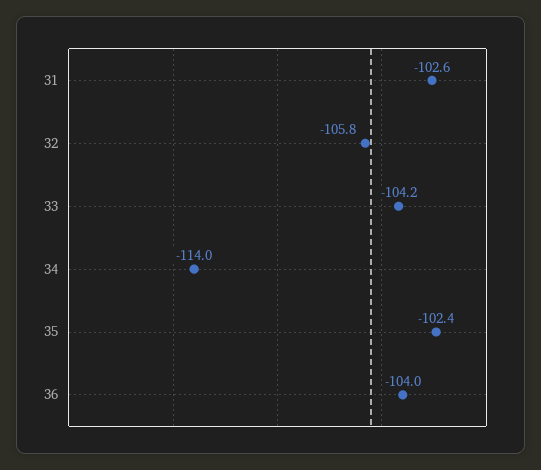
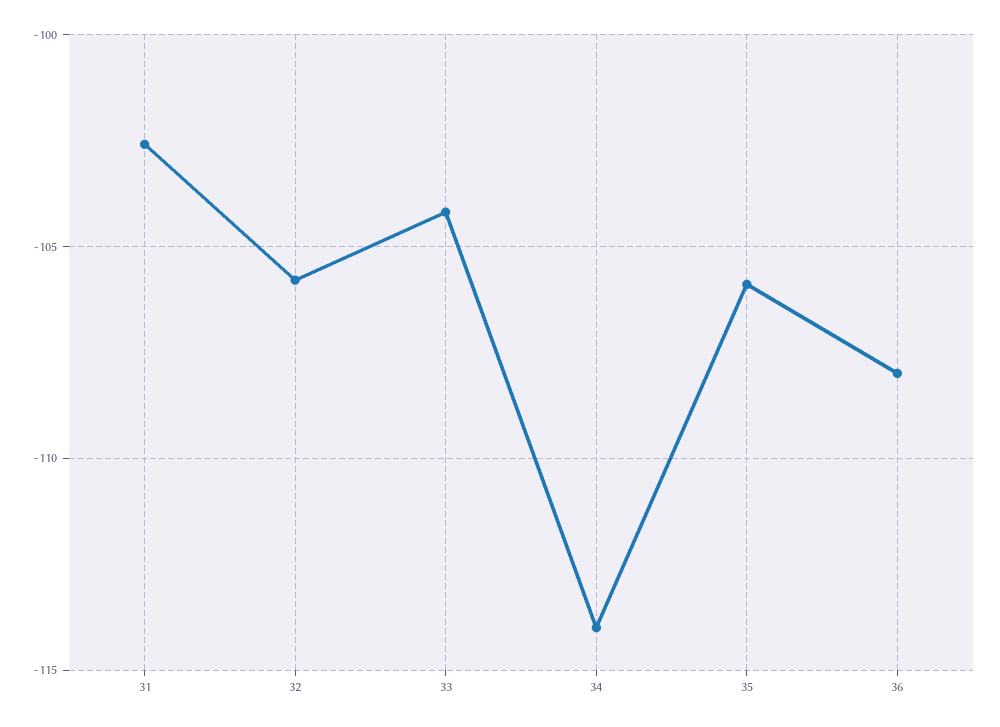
35: -102.4 -> -106
36: -104 -> -108

